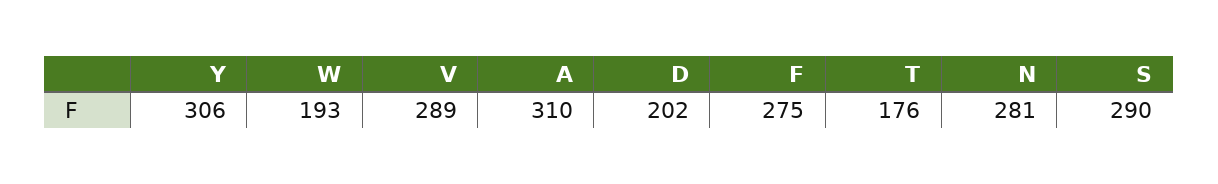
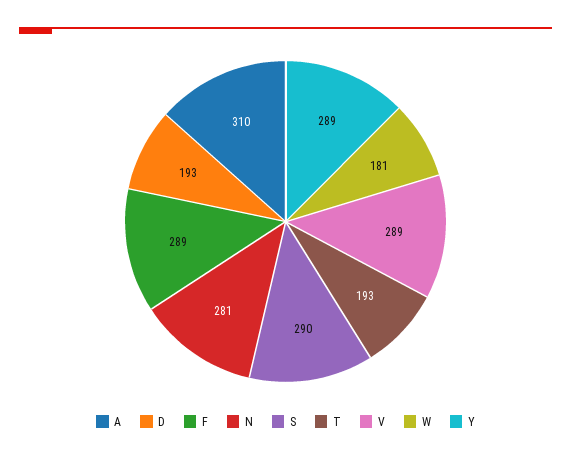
Y: 306 -> 289
W: 193 -> 181
D: 202 -> 193
F: 275 -> 289
T: 176 -> 193

